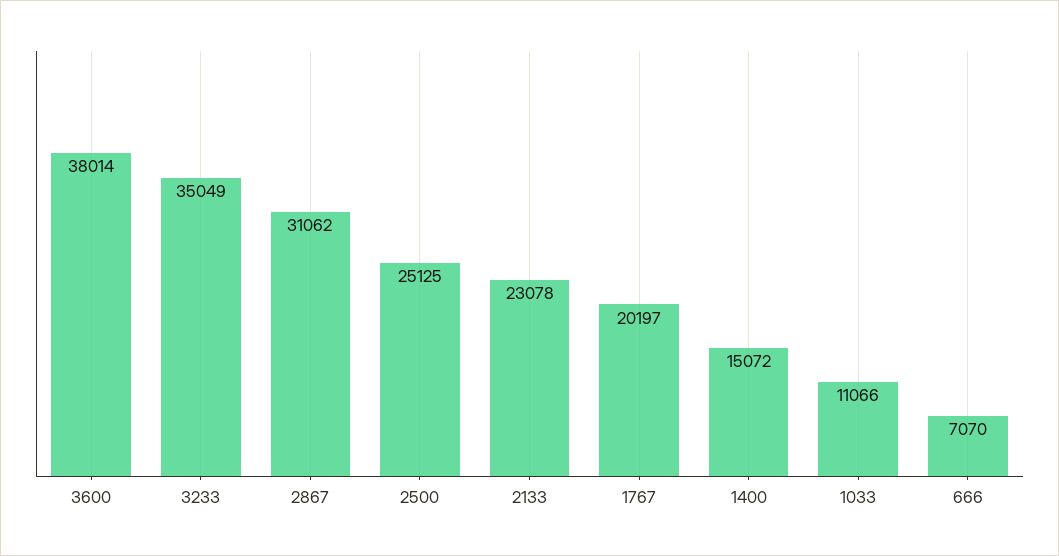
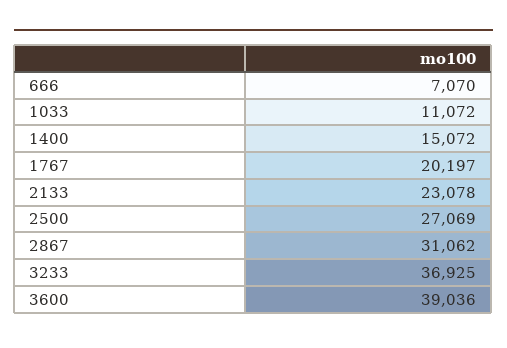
3600: 38014 -> 39036
3233: 35049 -> 36925
2500: 25125 -> 27069
1033: 11066 -> 11072

